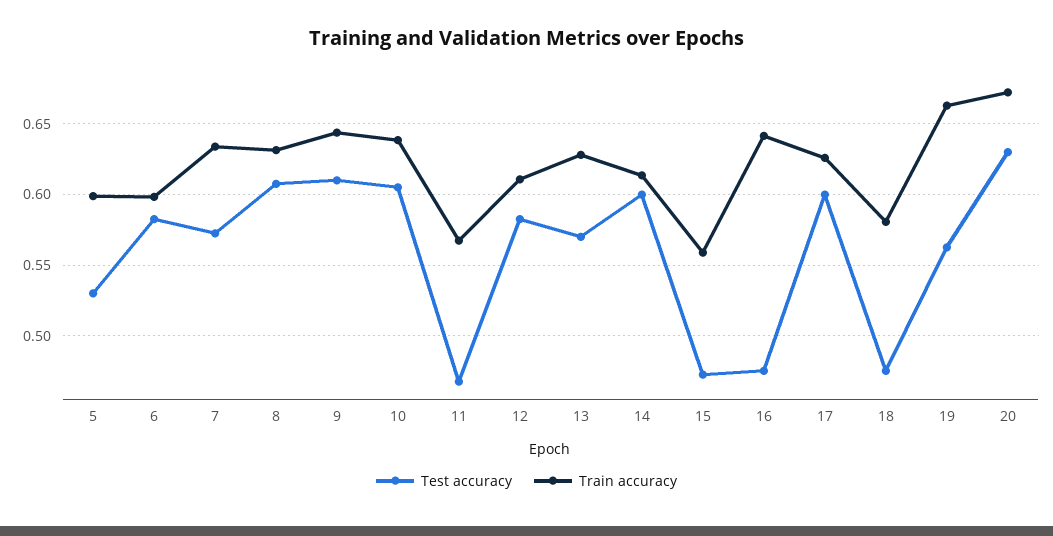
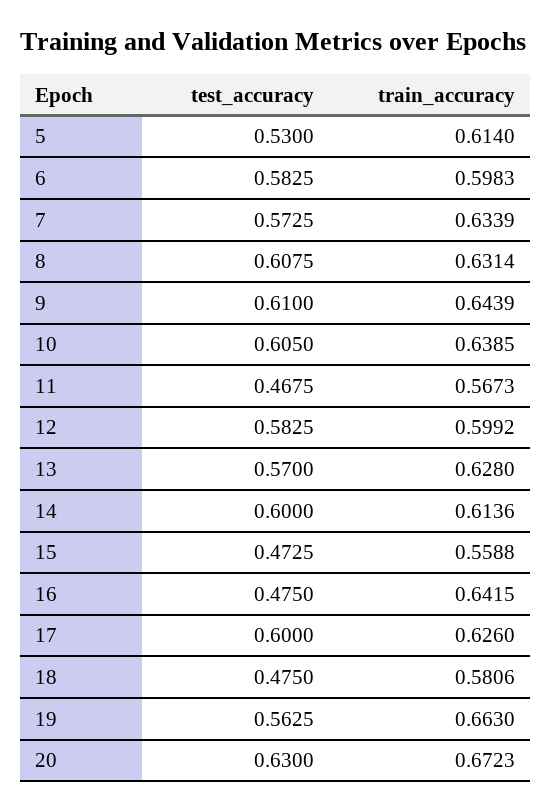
Train accuracy, 5: 0.6 -> 0.614
Train accuracy, 12: 0.61 -> 0.5992

